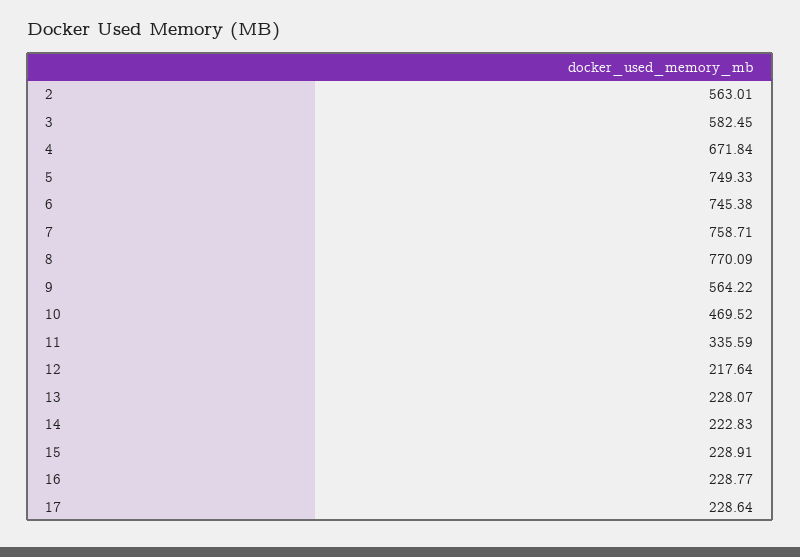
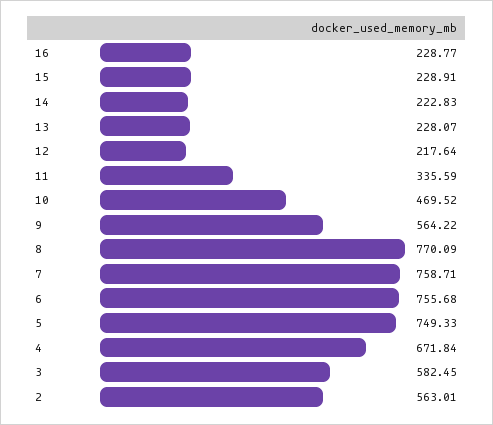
6: 745.38 -> 755.68
17: 228.64 -> none

